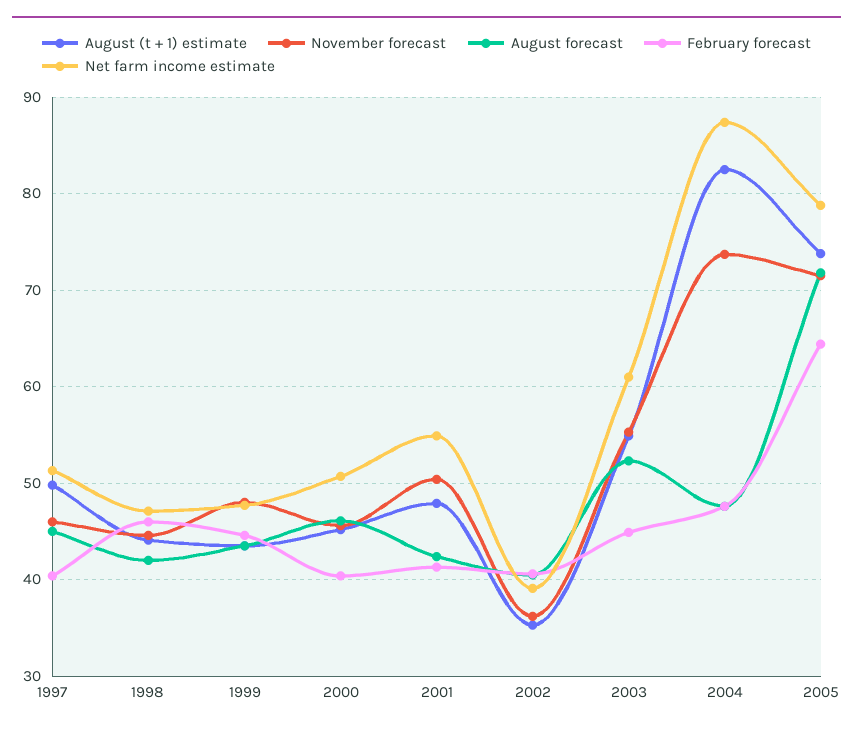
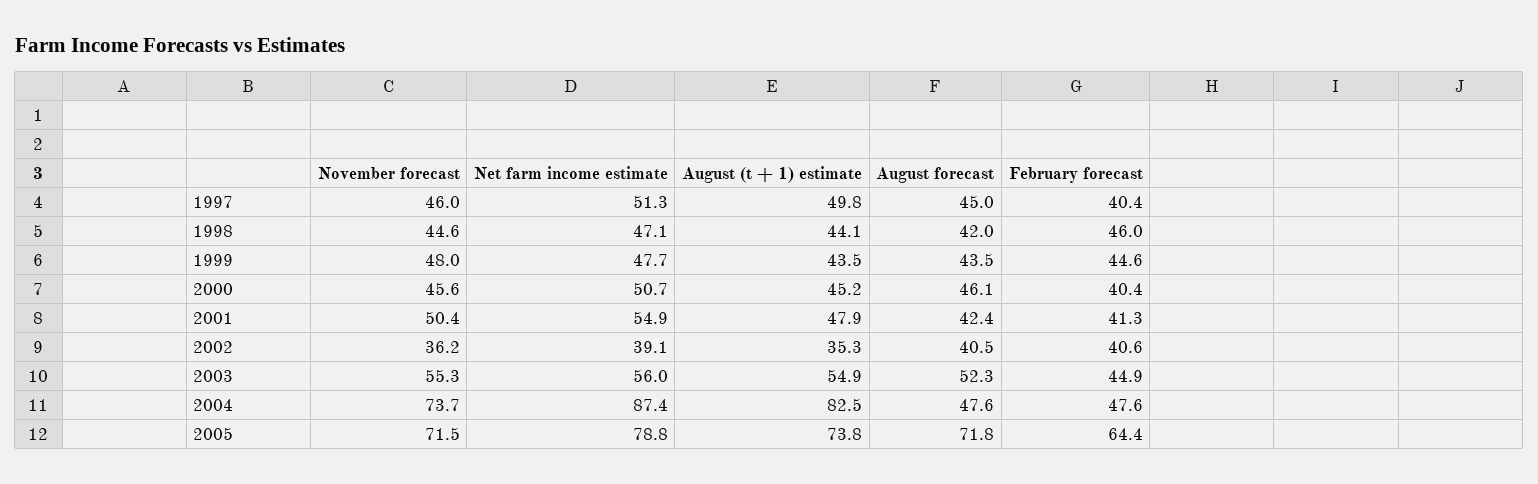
Net farm income estimate, 2003: 61 -> 56

